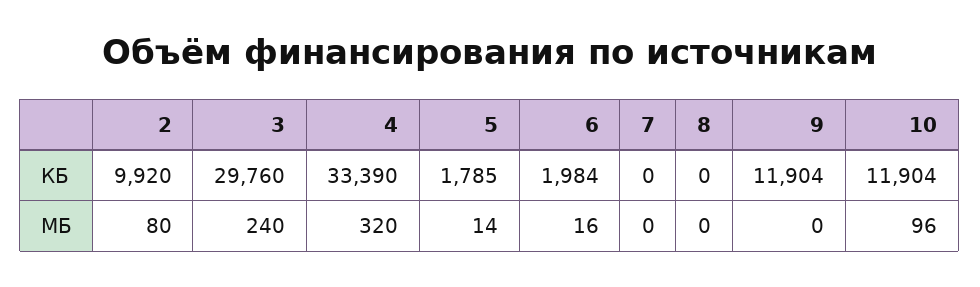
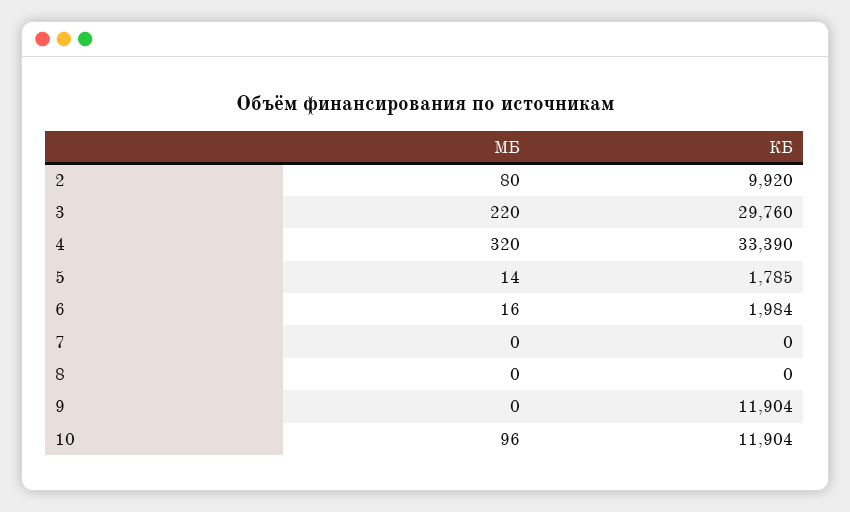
3, МБ: 240 -> 220

